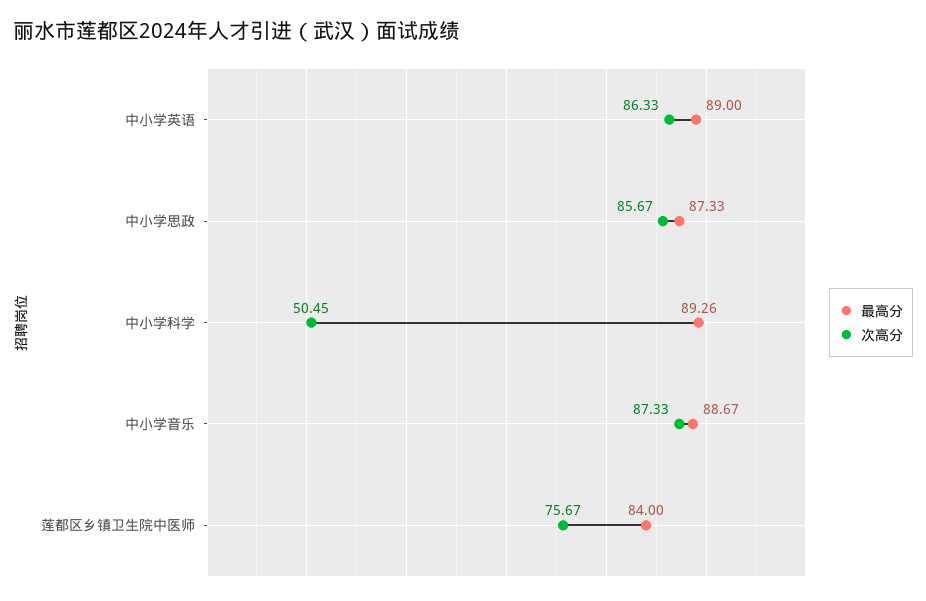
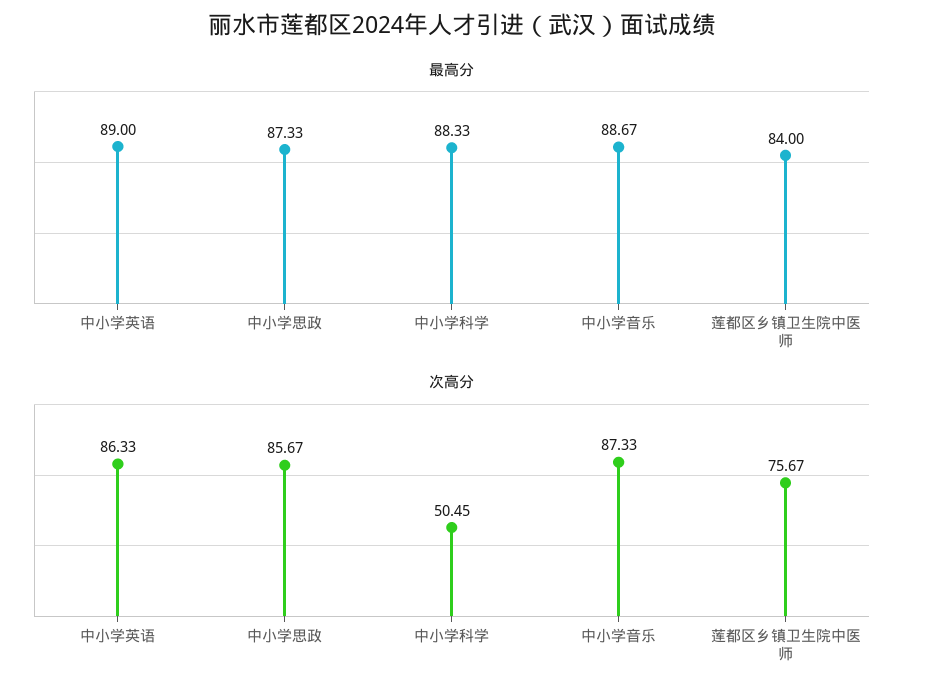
最高分, 中小学科学: 89.26 -> 88.33

